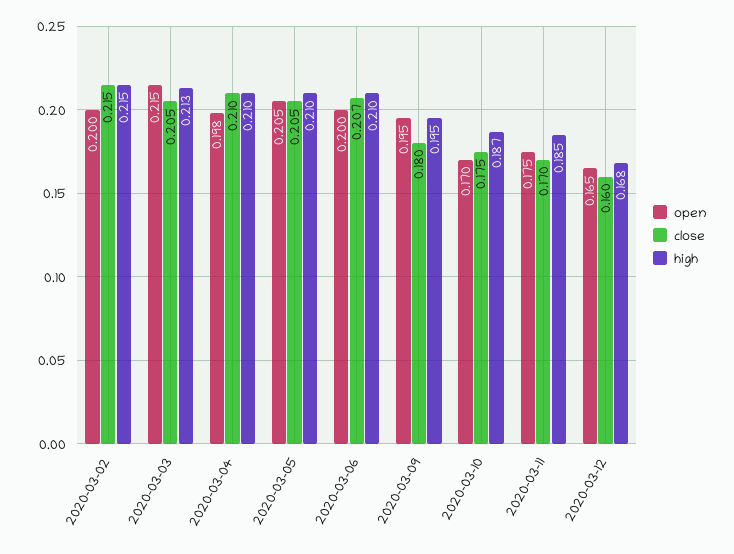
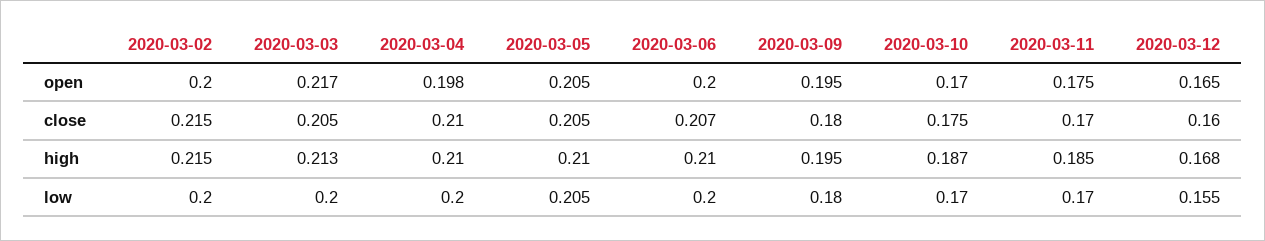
open, 2020-03-03: 0.215 -> 0.217
low, 2020-03-02: none -> 0.2
low, 2020-03-03: none -> 0.2
low, 2020-03-04: none -> 0.2
low, 2020-03-05: none -> 0.205
low, 2020-03-06: none -> 0.2
low, 2020-03-09: none -> 0.18
low, 2020-03-10: none -> 0.17
low, 2020-03-11: none -> 0.17
low, 2020-03-12: none -> 0.155

